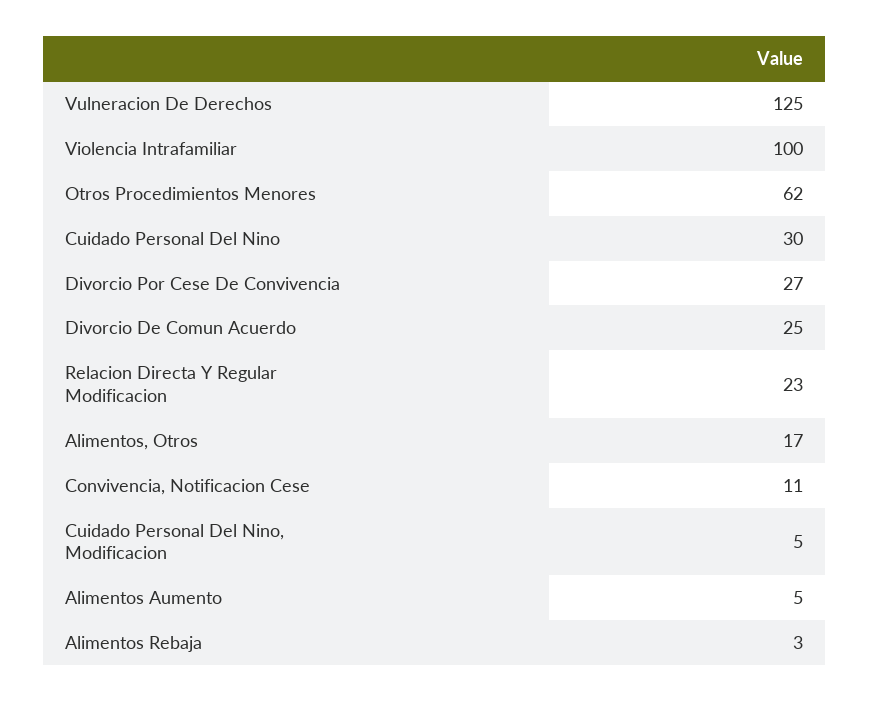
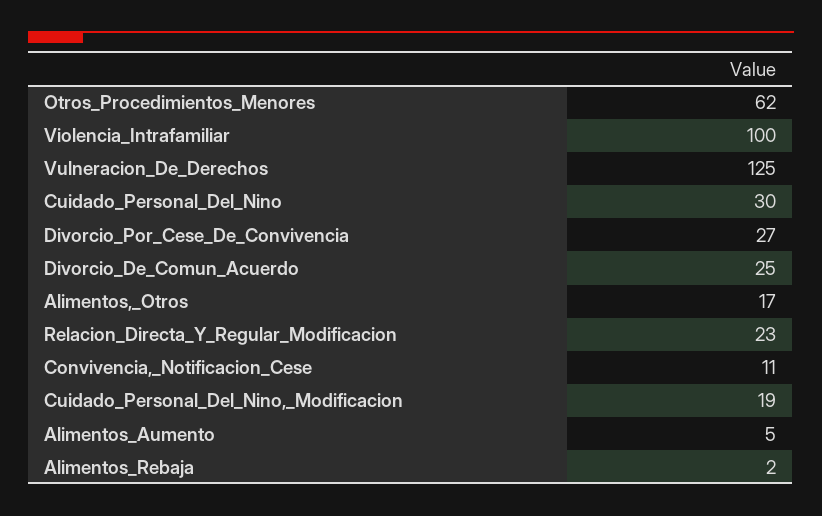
Cuidado Personal Del Nino, Modificacion: 5 -> 19
Alimentos Rebaja: 3 -> 2

